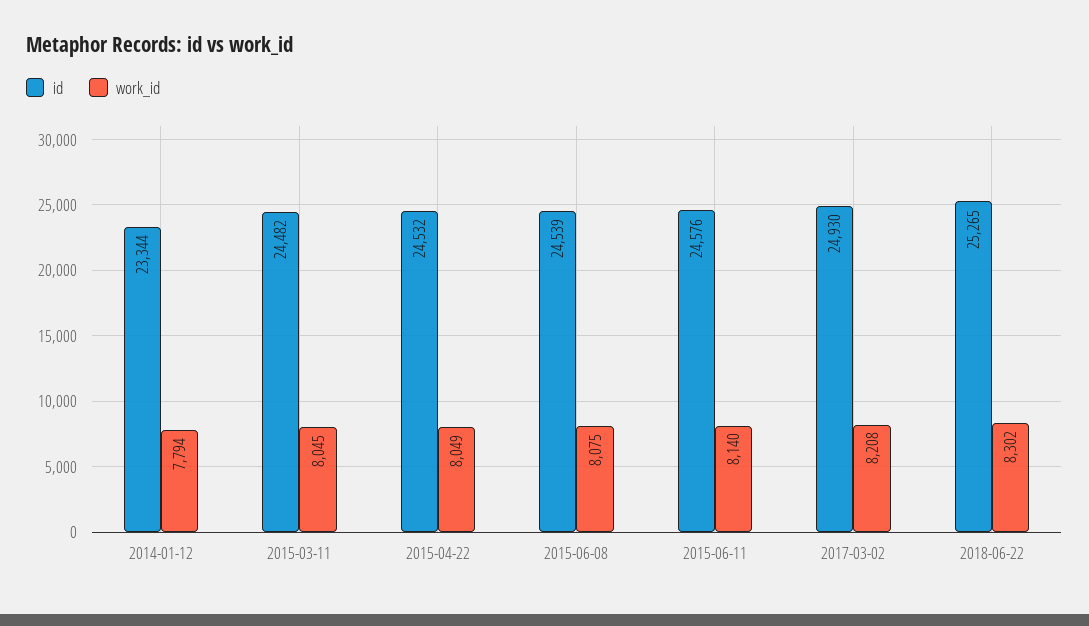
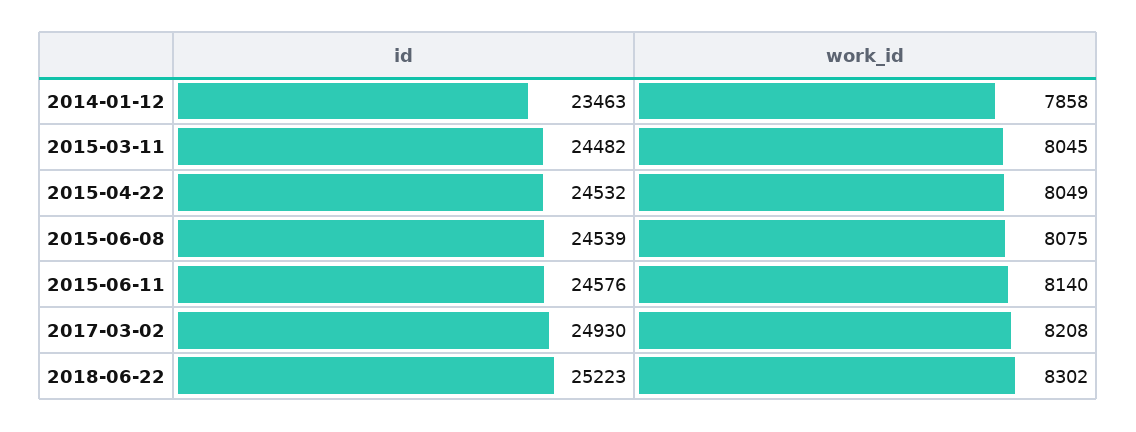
id, 2014-01-12: 23344 -> 23463
work_id, 2014-01-12: 7794 -> 7858
id, 2018-06-22: 25265 -> 25223

